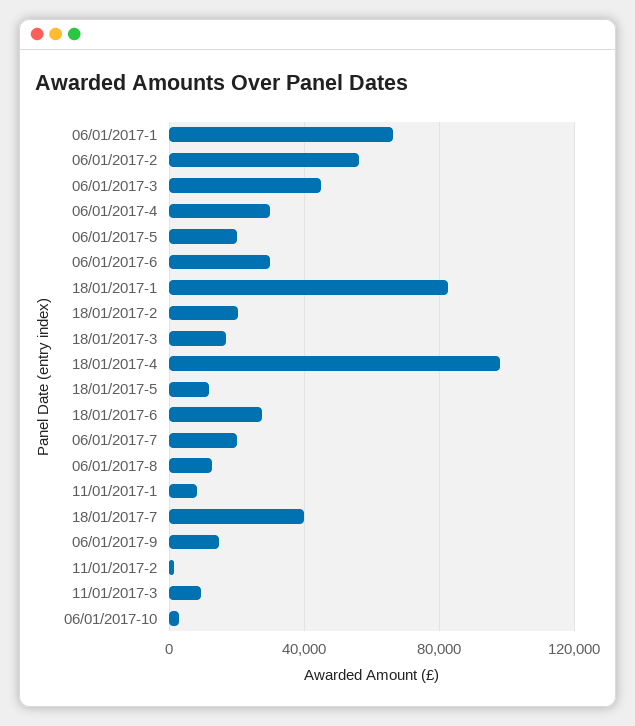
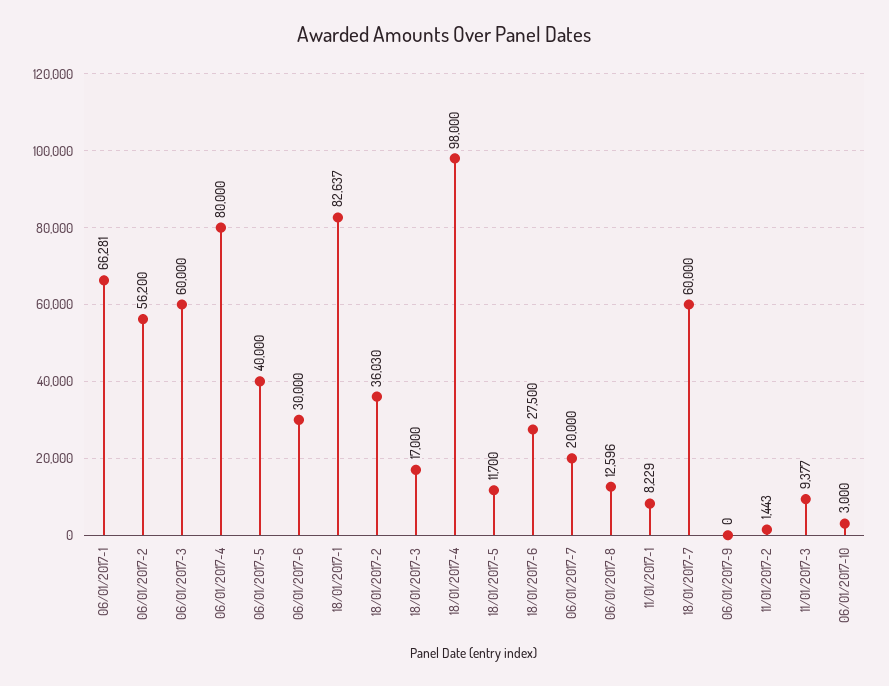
06/01/2017-3: 45000 -> 60000
06/01/2017-4: 30000 -> 80000
06/01/2017-5: 20000 -> 40000
18/01/2017-2: 20000 -> 36030
18/01/2017-7: 40000 -> 60000
06/01/2017-9: 15000 -> 0

